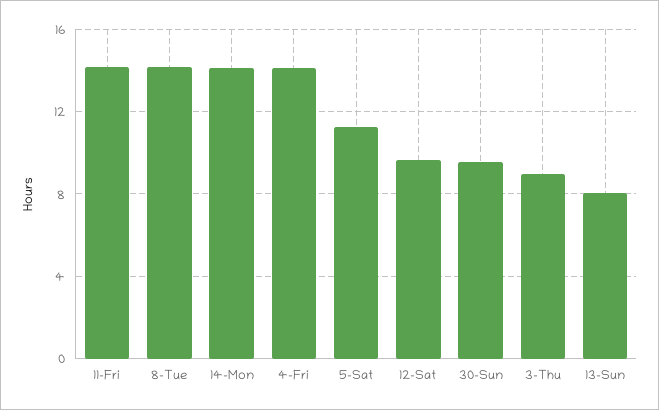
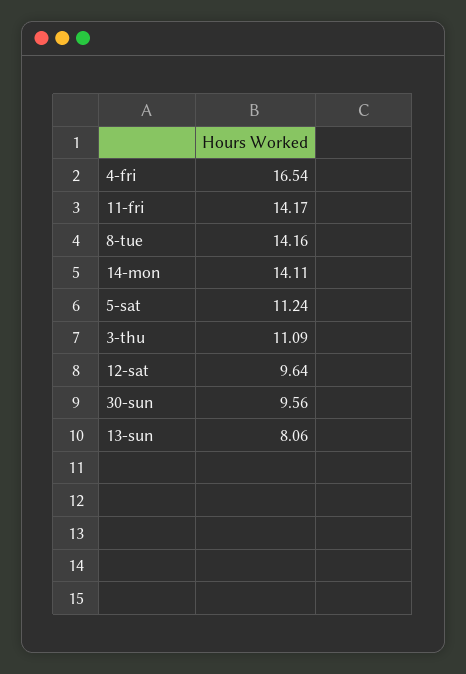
4-Fri: 14 -> 16.54
3-Thu: 9 -> 11.09

